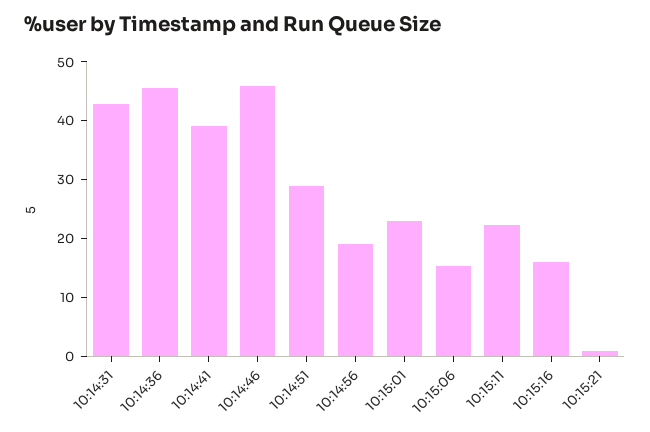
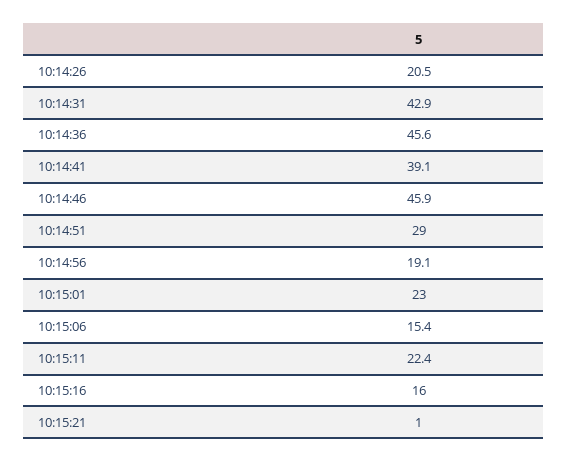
10:14:26: none -> 20.5

